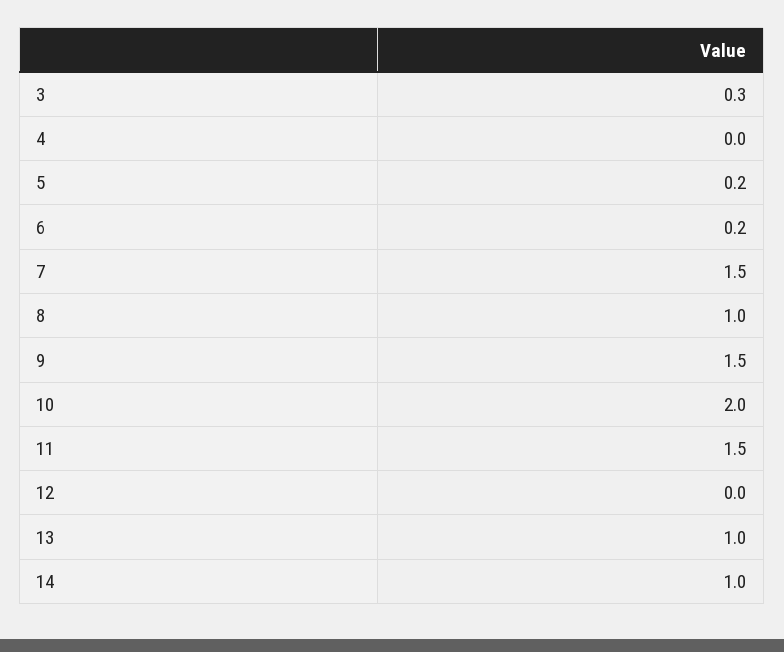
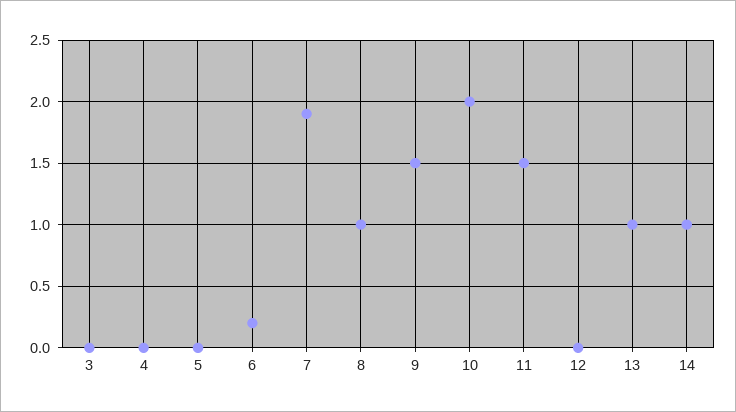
3: 0.3 -> 0
5: 0.2 -> 0
7: 1.5 -> 1.9

